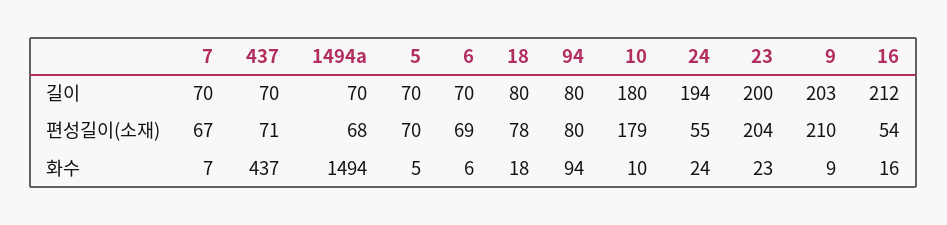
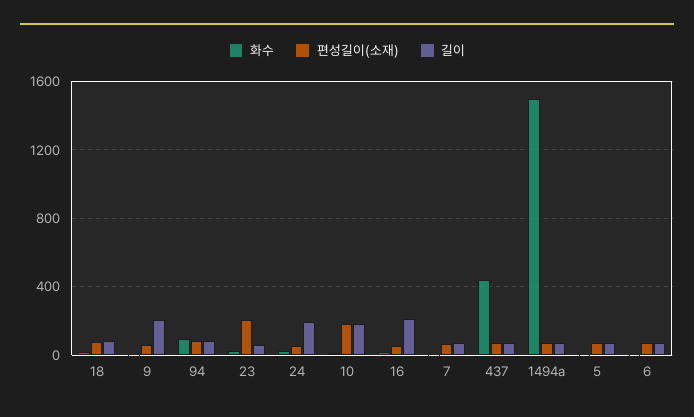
길이, 23: 200 -> 50
편성길이(소재), 9: 210 -> 50

